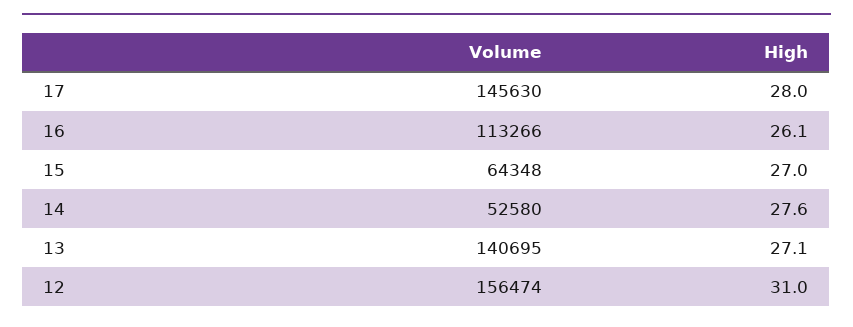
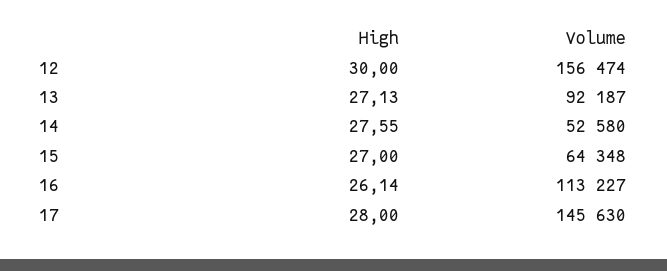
Volume, 16: 113266 -> 113227
Volume, 13: 140695 -> 92187
High, 12: 31 -> 30

